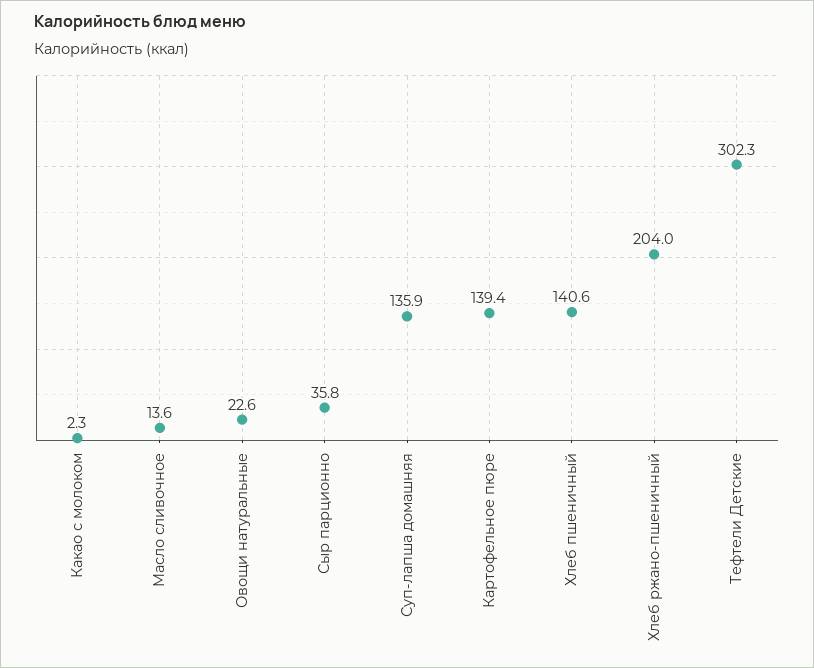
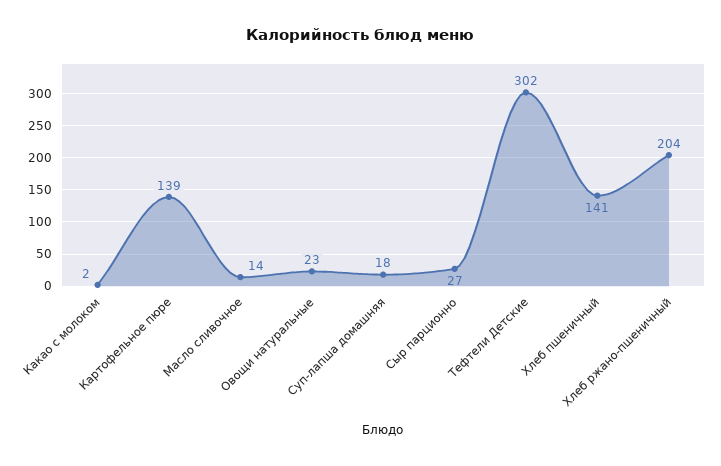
Сыр парционно: 35.8 -> 27
Суп-лапша домашняя: 135.9 -> 18

